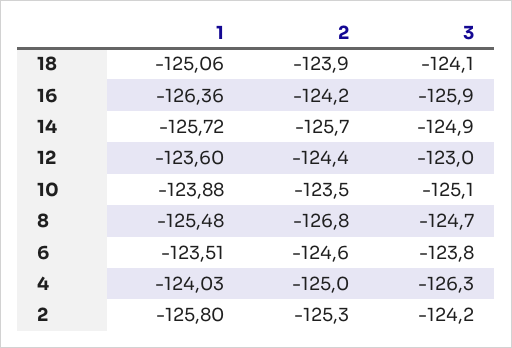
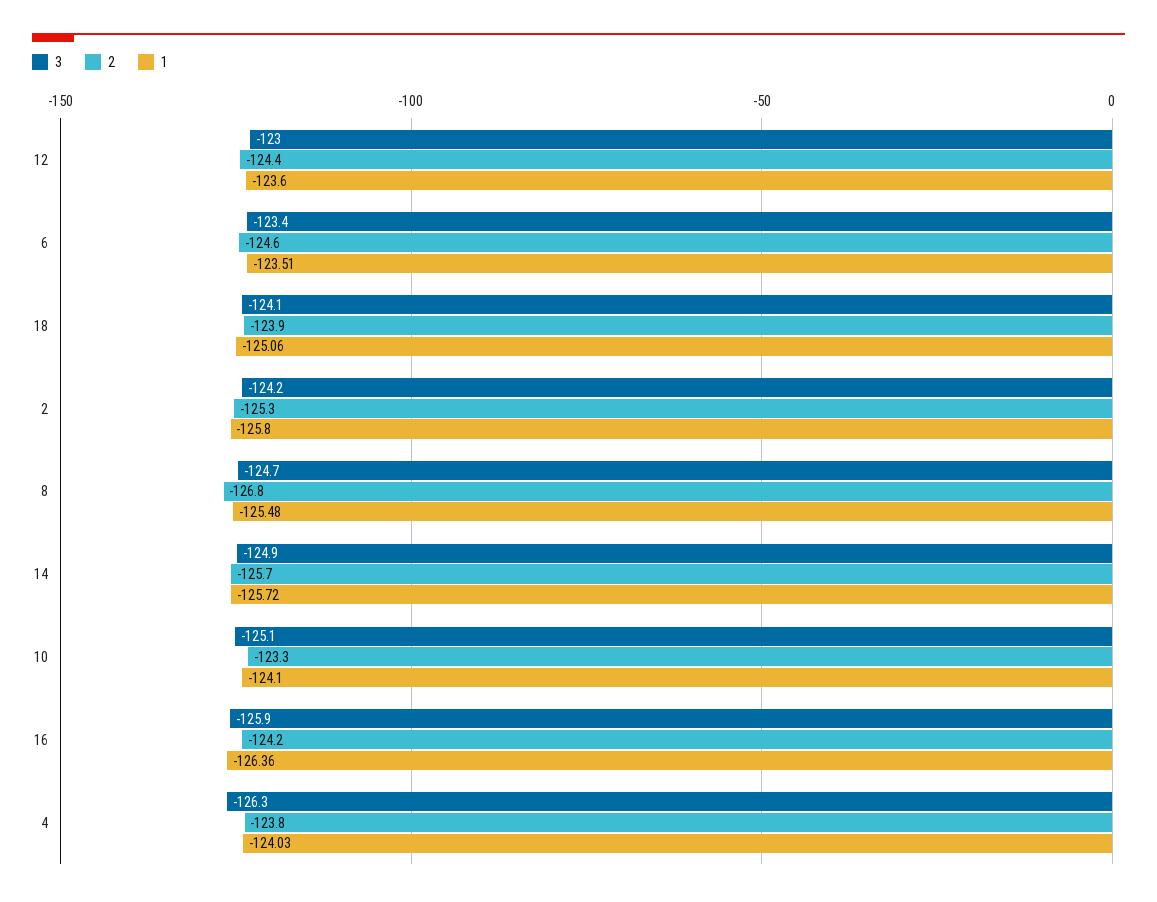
1, 10: -123.88 -> -124.1
2, 10: -123.5 -> -123.3
3, 6: -123.8 -> -123.4
2, 4: -125 -> -123.8

